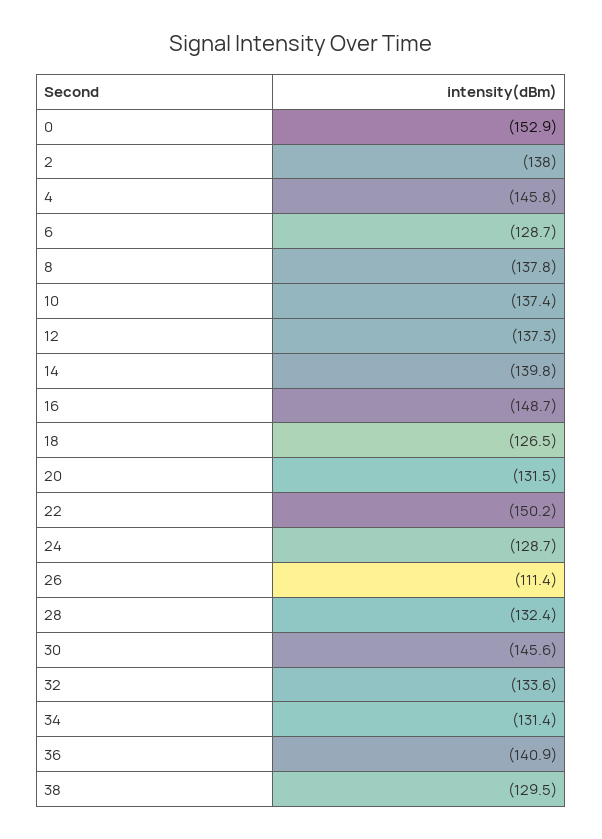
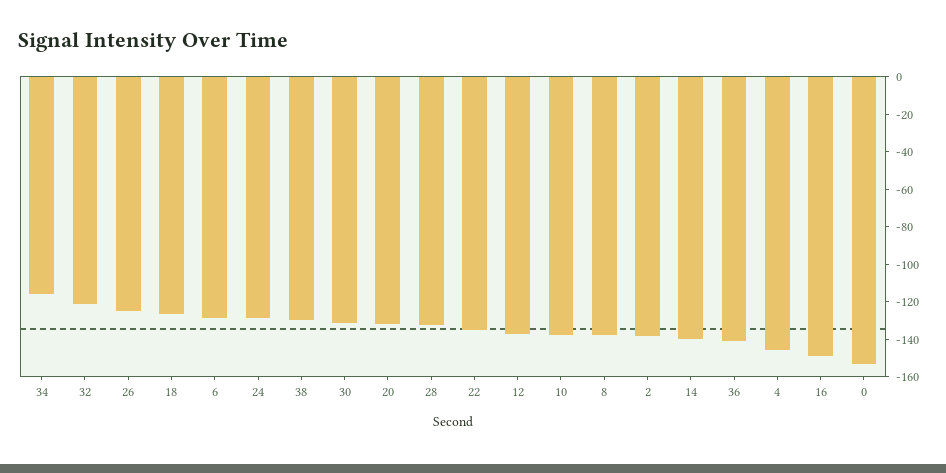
22: -150.2 -> -135
26: -111.4 -> -125
30: -145.6 -> -130
32: -133.6 -> -120
34: -131.4 -> -115

